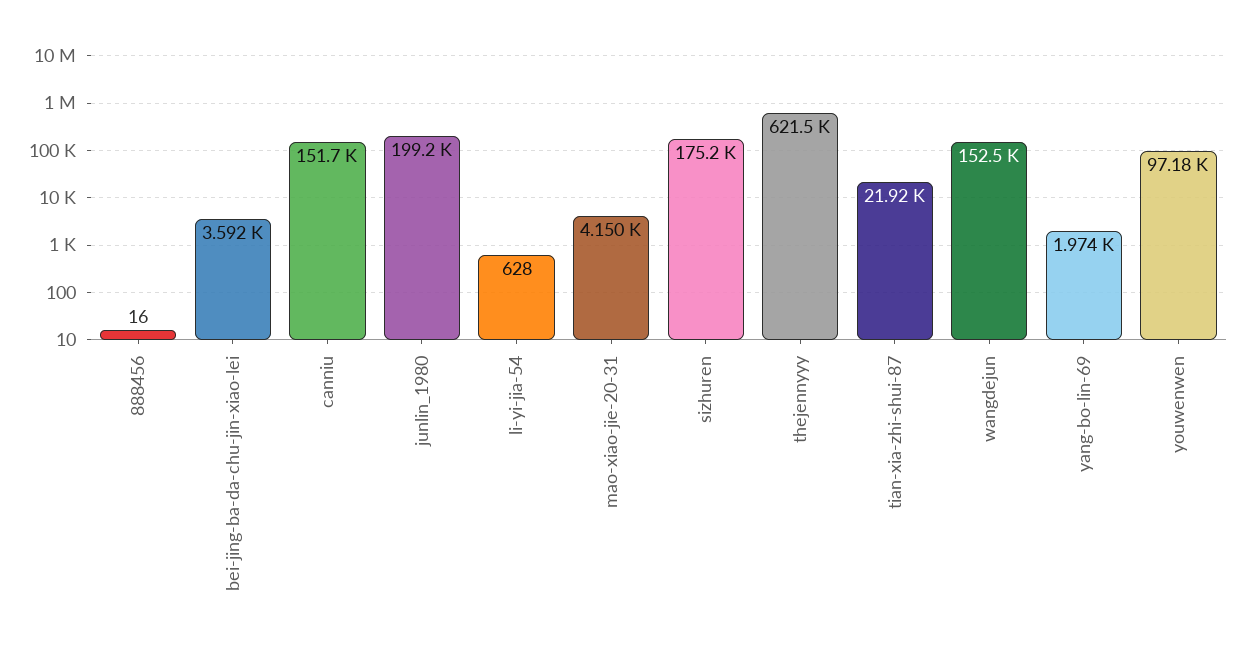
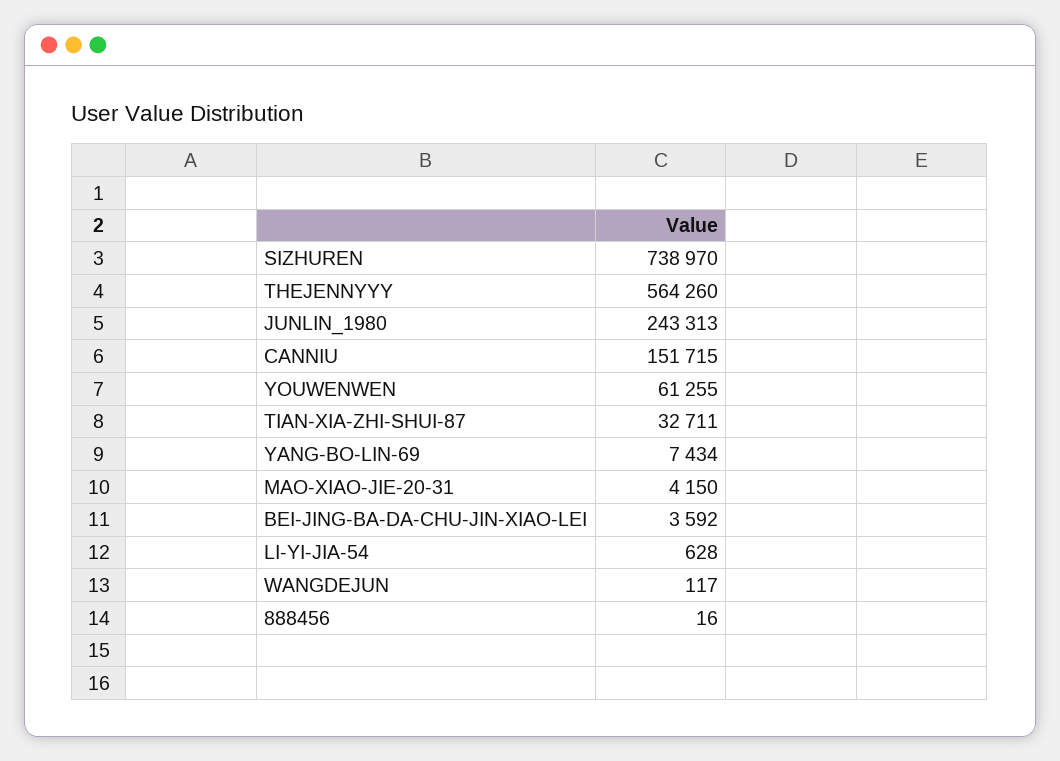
junlin_1980: 199200 -> 243313
sizhuren: 175200 -> 738970
thejennyyy: 621500 -> 564260
tian-xia-zhi-shui-87: 21920 -> 32711
wangdejun: 152500 -> 117
yang-bo-lin-69: 1974 -> 7434
youwenwen: 97180 -> 61255

